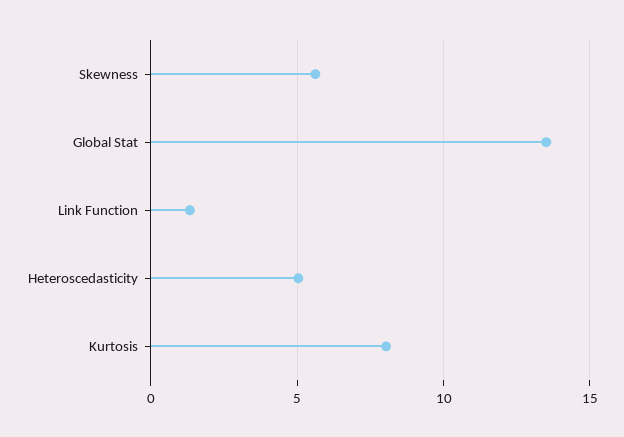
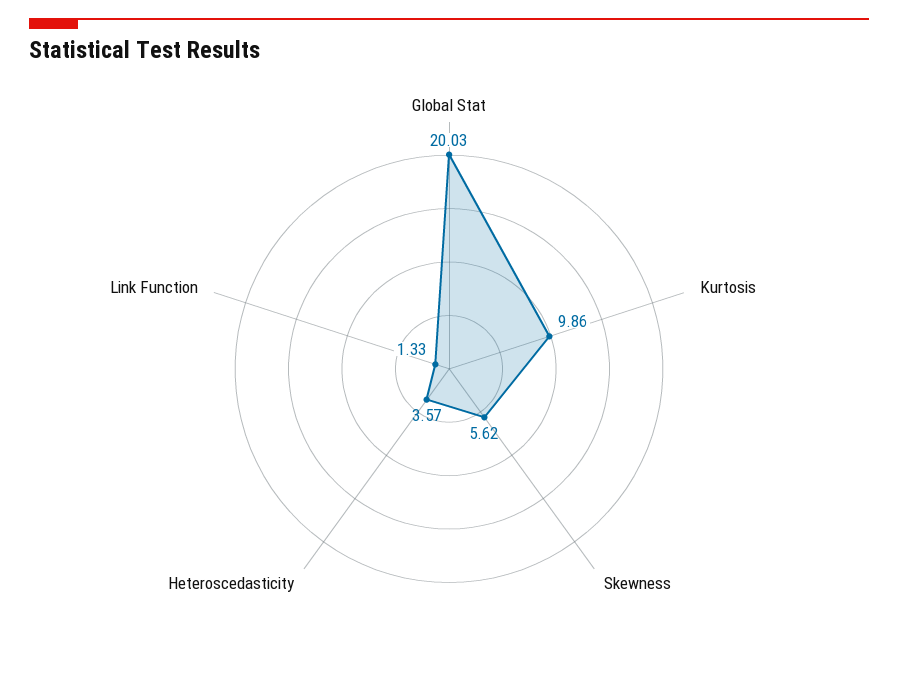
Global Stat: 13.5 -> 20.03
Heteroscedasticity: 5 -> 3.57
Kurtosis: 8 -> 9.86

